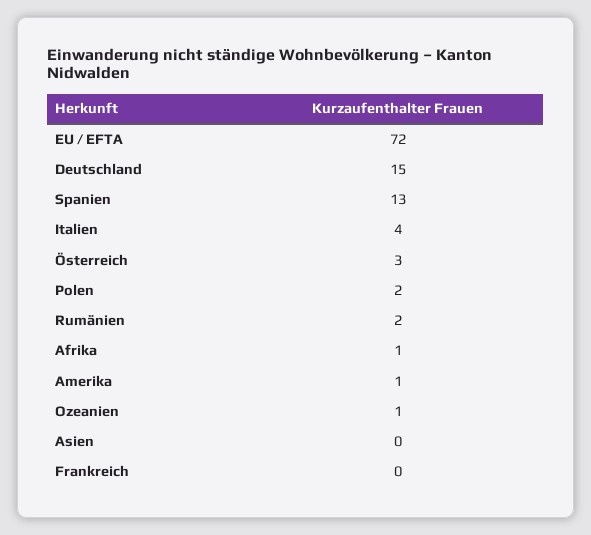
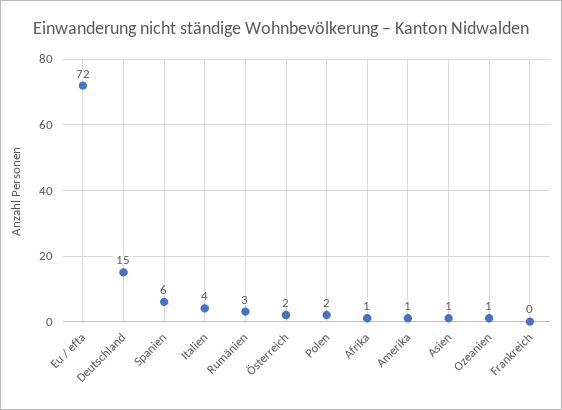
Spanien: 13 -> 6
Österreich: 3 -> 2
Rumänien: 2 -> 3
Asien: 0 -> 1

